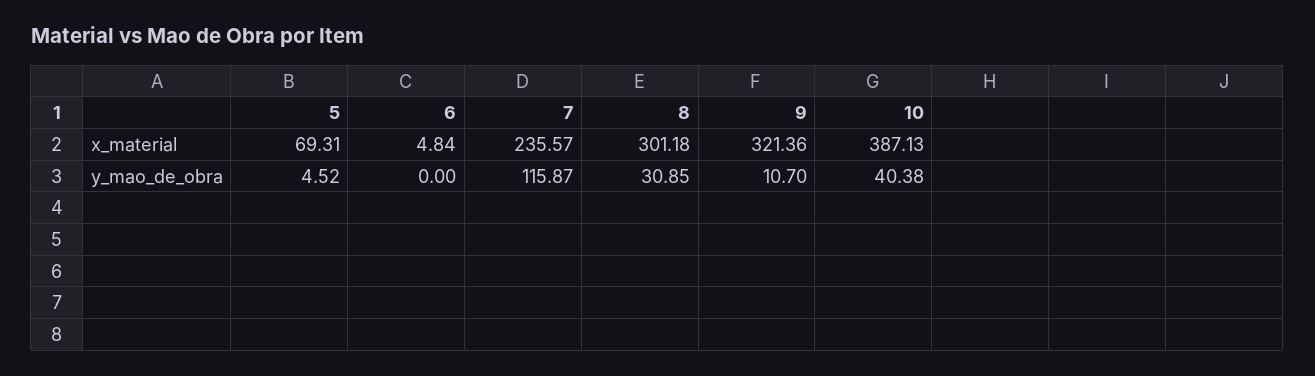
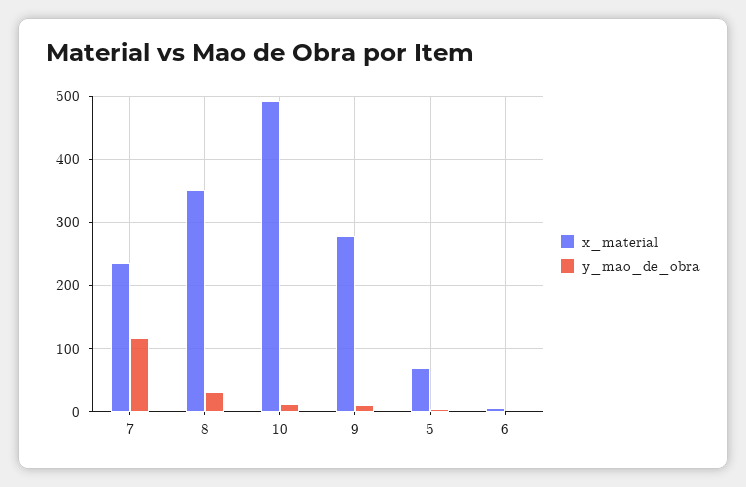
x_material, 8: 301.18 -> 350
x_material, 9: 321.36 -> 280
x_material, 10: 387.13 -> 490
y_mao_de_obra, 10: 40.38 -> 10

